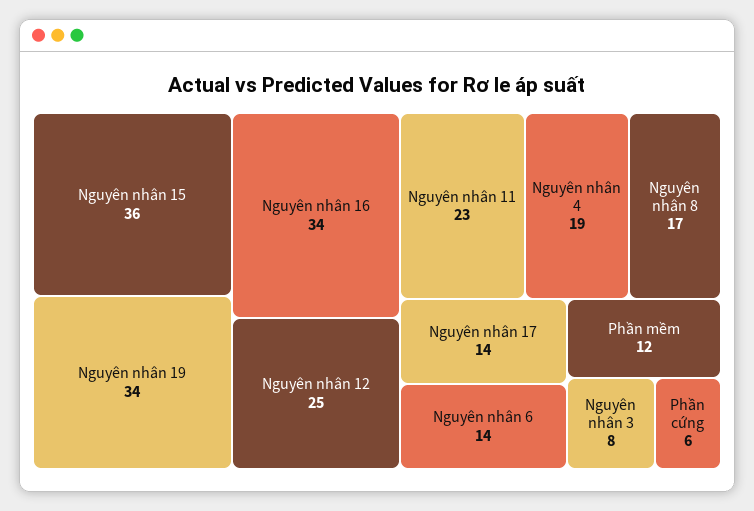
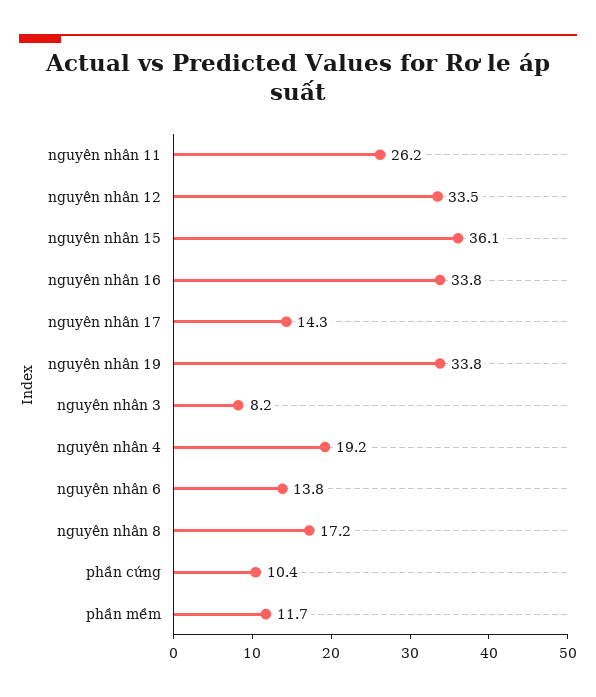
Nguyên nhân 12: 25 -> 33.5
Nguyên nhân 11: 23 -> 26.2
Phần cứng: 6 -> 10.4

